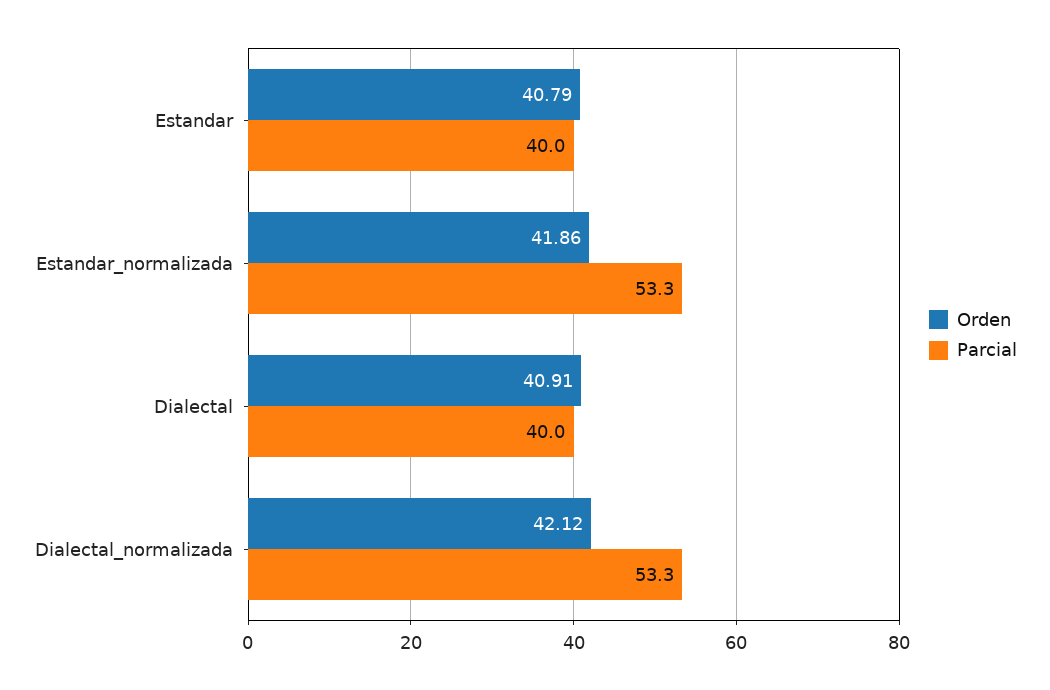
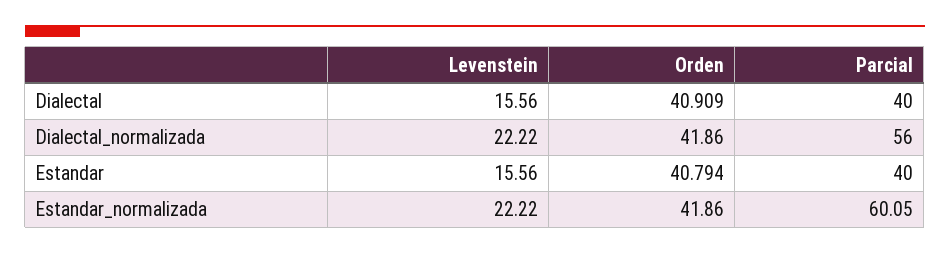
Parcial, Estandar_normalizada: 53.3 -> 60.05
Orden, Dialectal_normalizada: 42.12 -> 41.86
Parcial, Dialectal_normalizada: 53.3 -> 56
Levenstein, Dialectal: none -> 15.56
Levenstein, Dialectal_normalizada: none -> 22.22
Levenstein, Estandar: none -> 15.56
Levenstein, Estandar_normalizada: none -> 22.22

